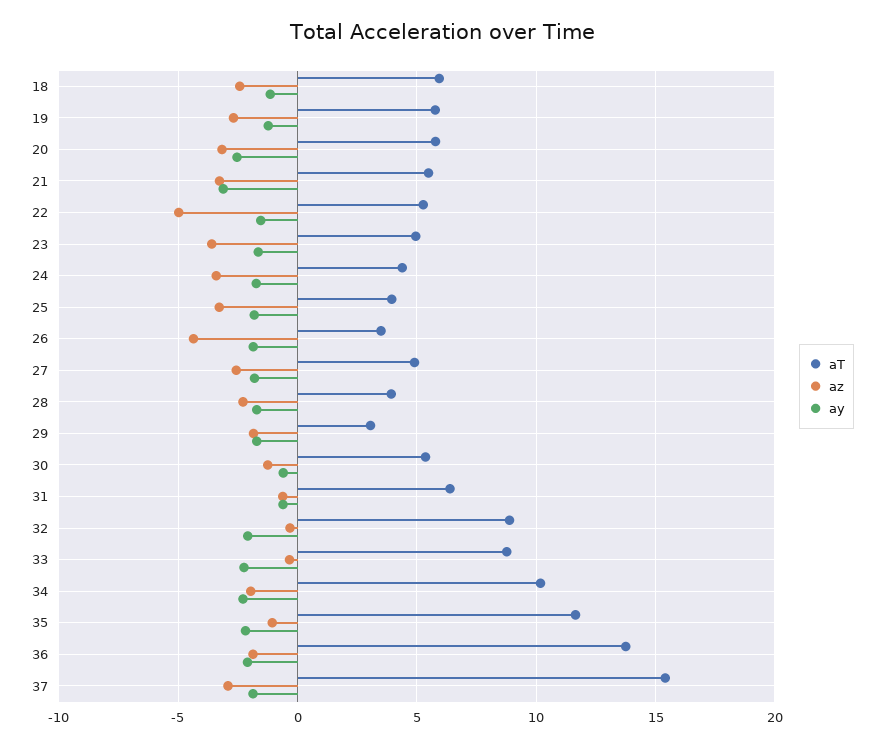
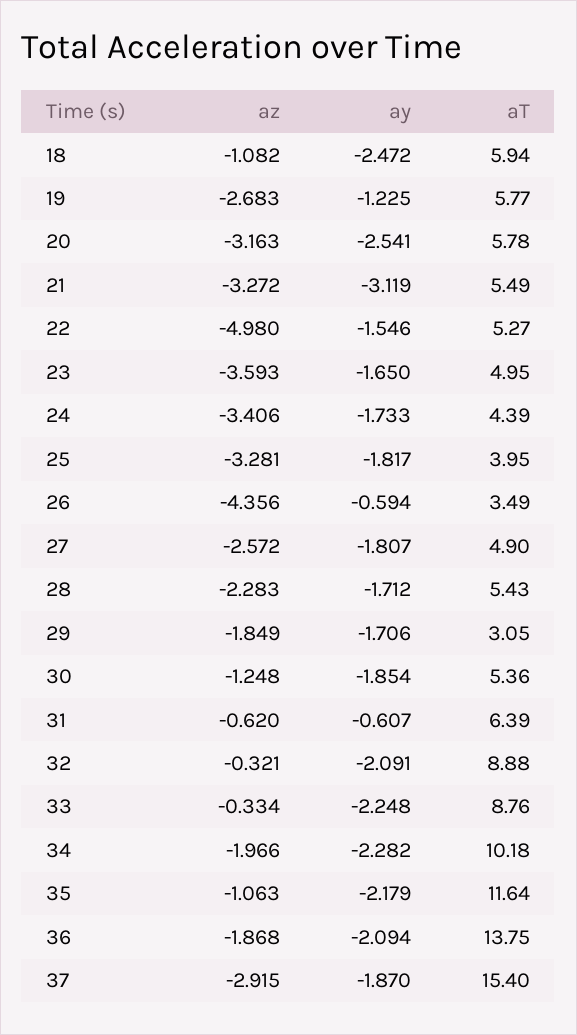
az, 18: -2.5 -> -1.082
ay, 18: -1 -> -2.472
ay, 26: -2 -> -0.594
aT, 28: 4 -> 5.43
ay, 30: -0.5 -> -1.854

